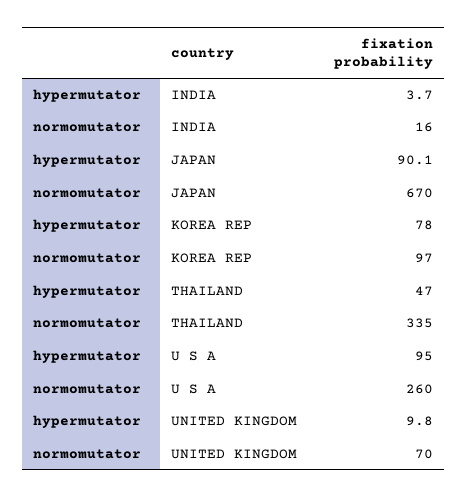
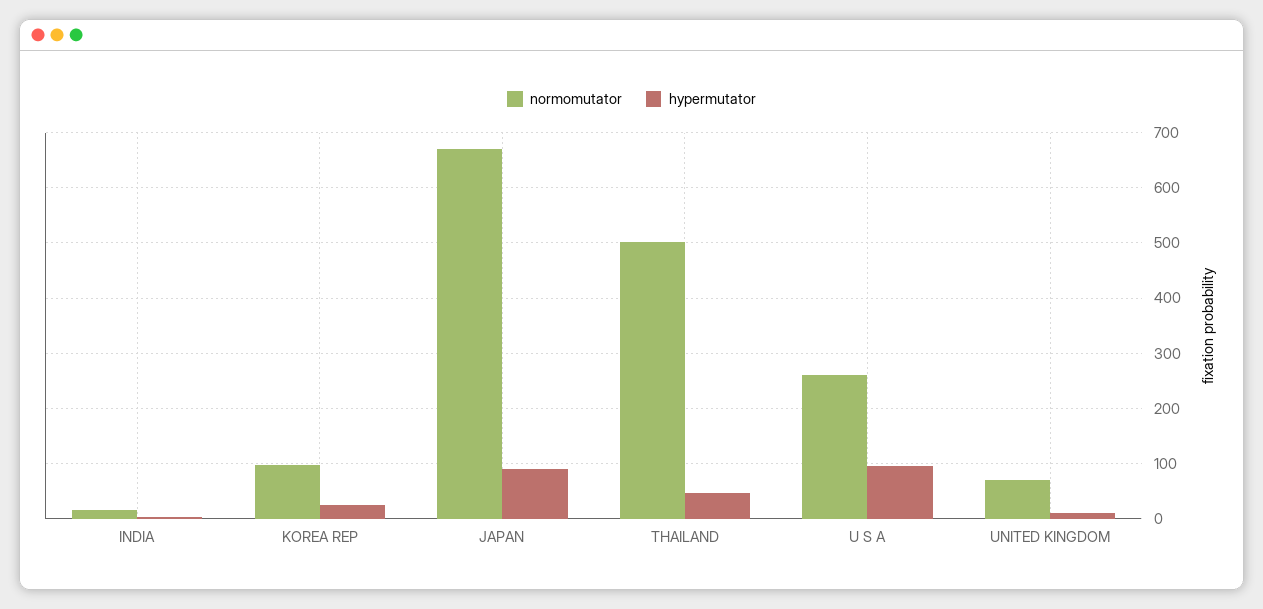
hypermutator, KOREA REP: 78 -> 20
normomutator, THAILAND: 335 -> 500

